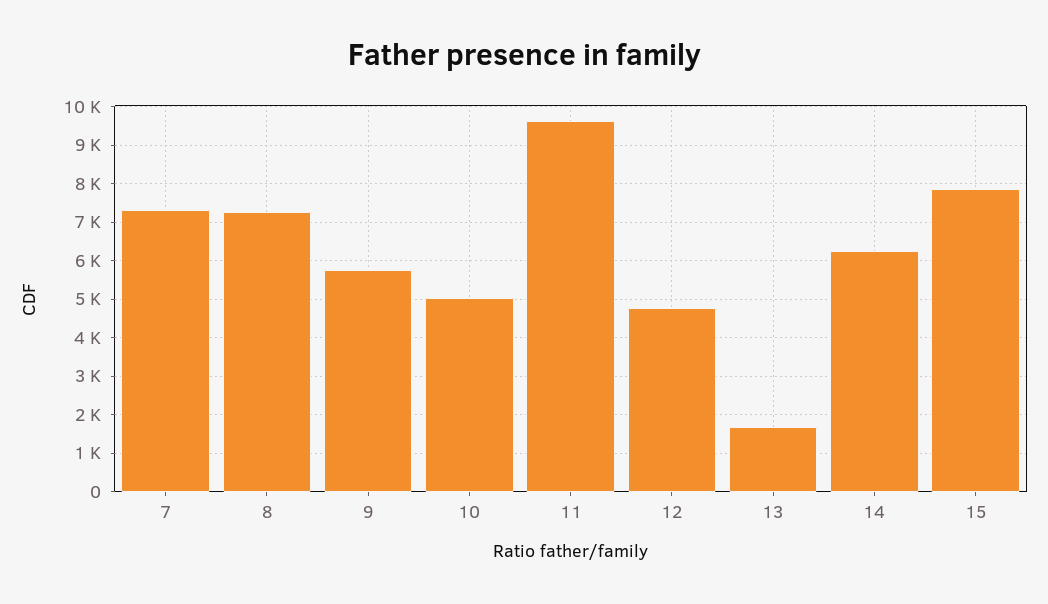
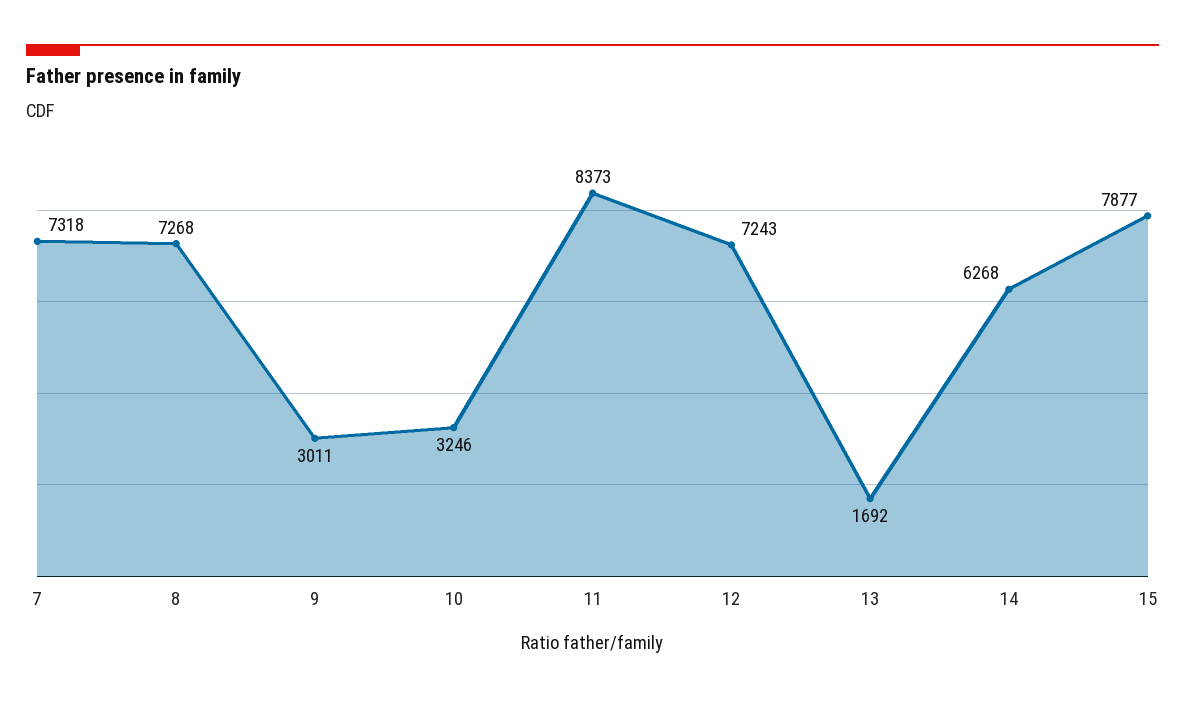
9: 5800 -> 3011
10: 5000 -> 3246
11: 9600 -> 8373
12: 4800 -> 7243

